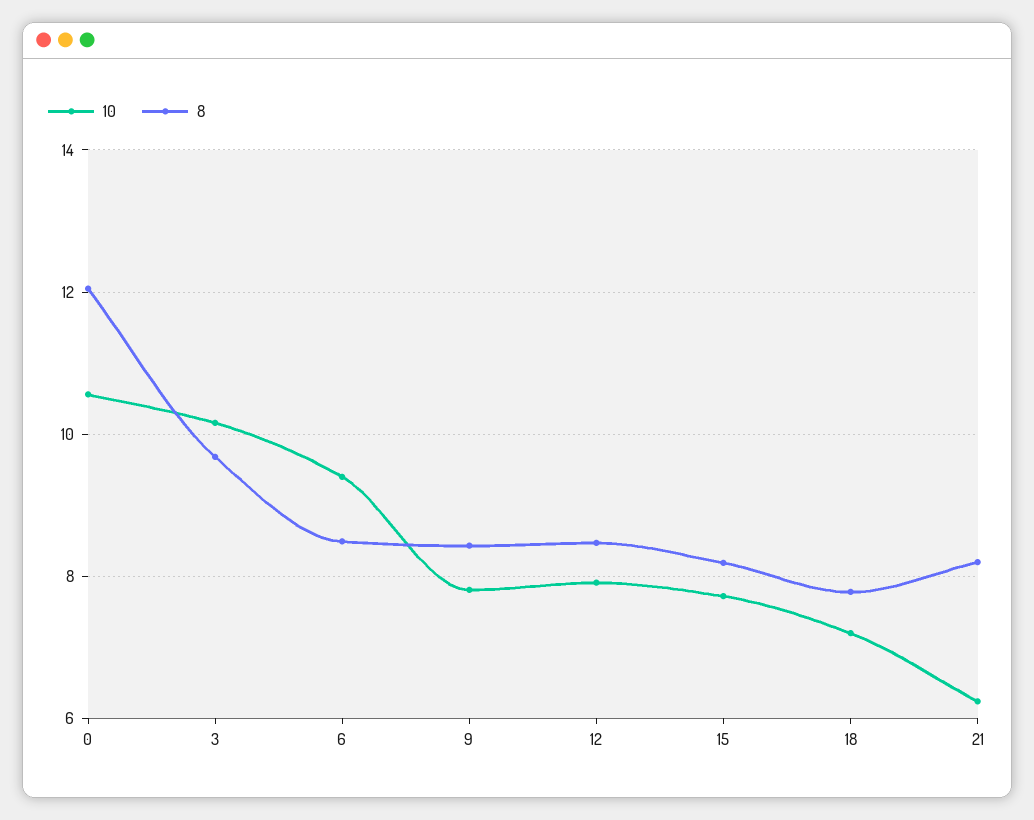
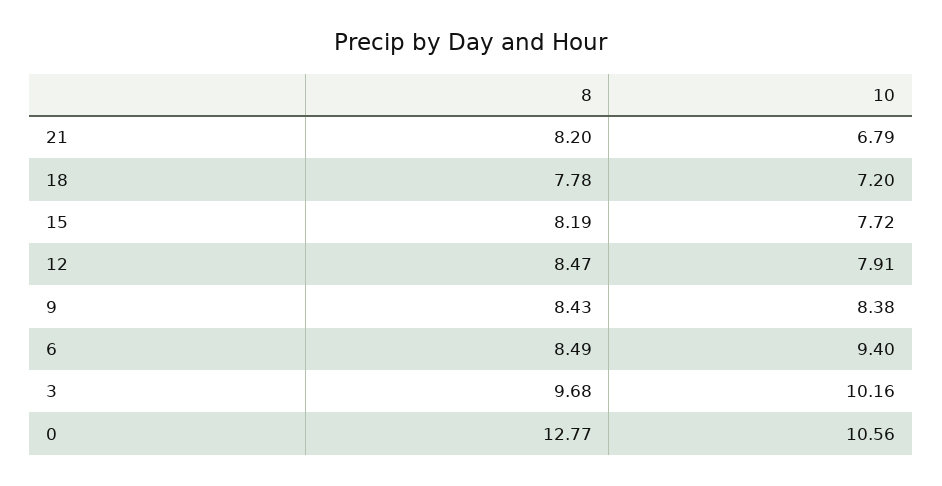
8, 0: 12 -> 12.77
10, 9: 7.8 -> 8.38
10, 21: 6.2 -> 6.79

